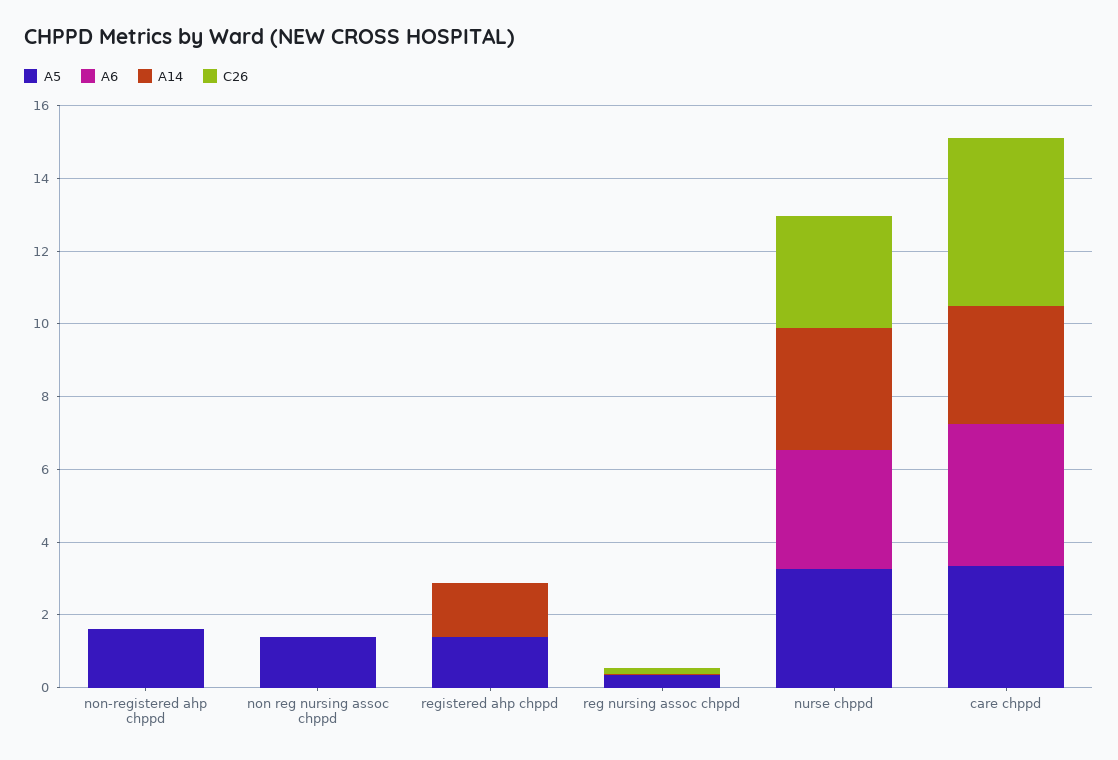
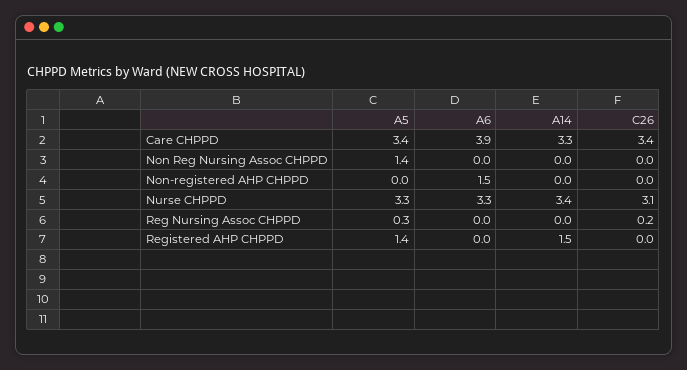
A5, non-registered ahp chppd: 1.5 -> 0
A6, non-registered ahp chppd: 0 -> 1.5
C26, care chppd: 4.5 -> 3.4

